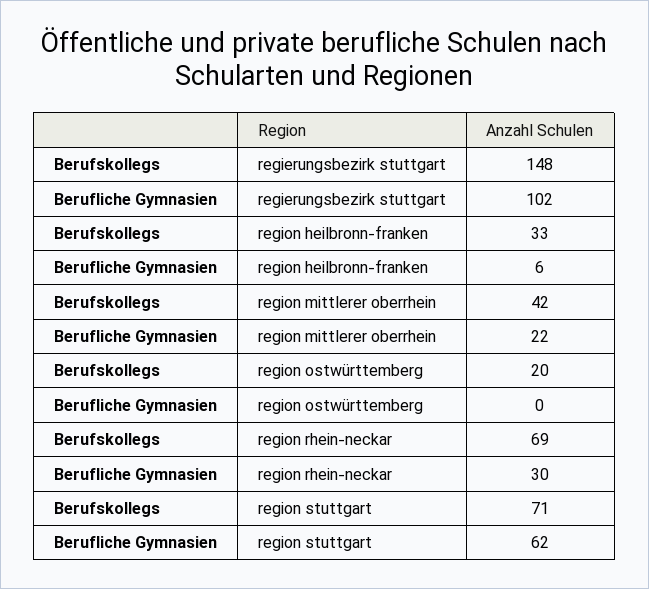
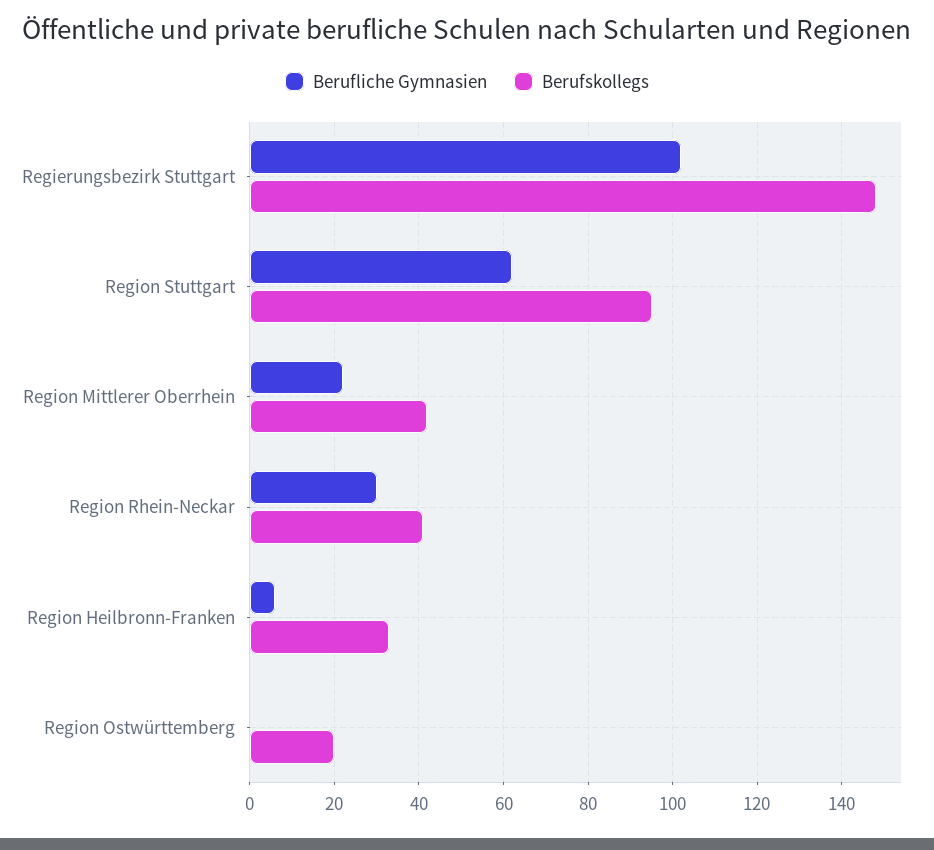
Berufskollegs, region rhein-neckar: 69 -> 40
Berufskollegs, region stuttgart: 71 -> 95

